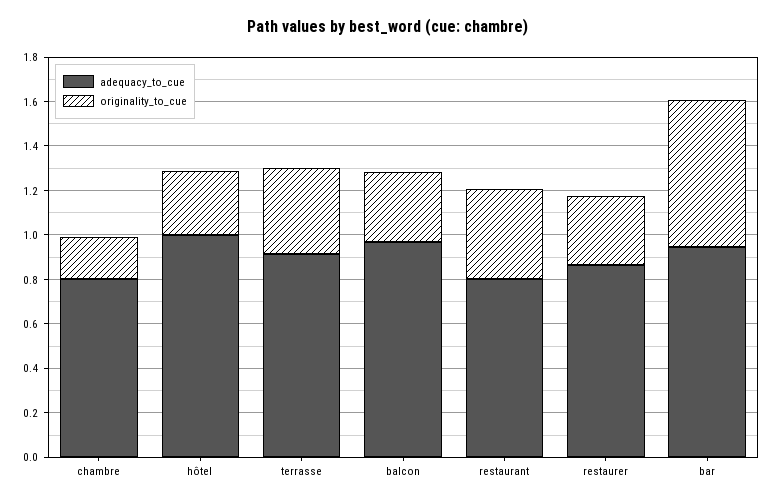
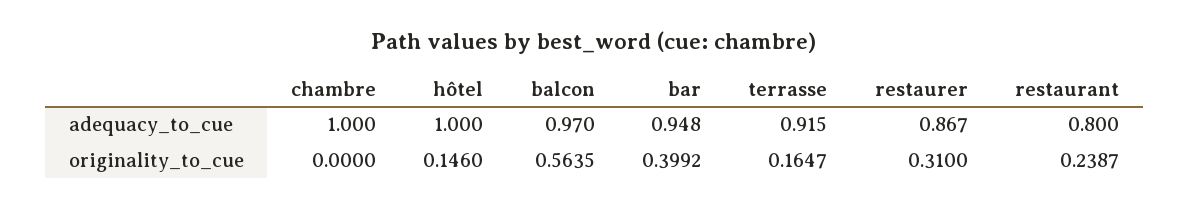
adequacy_to_cue, chambre: 0.8 -> 1
originality_to_cue, chambre: 0.2 -> 0
originality_to_cue, hôtel: 0.3 -> 0.146
originality_to_cue, terrasse: 0.4 -> 0.1647
originality_to_cue, balcon: 0.3 -> 0.5635
originality_to_cue, restaurant: 0.4 -> 0.2387
originality_to_cue, bar: 0.65 -> 0.3992

